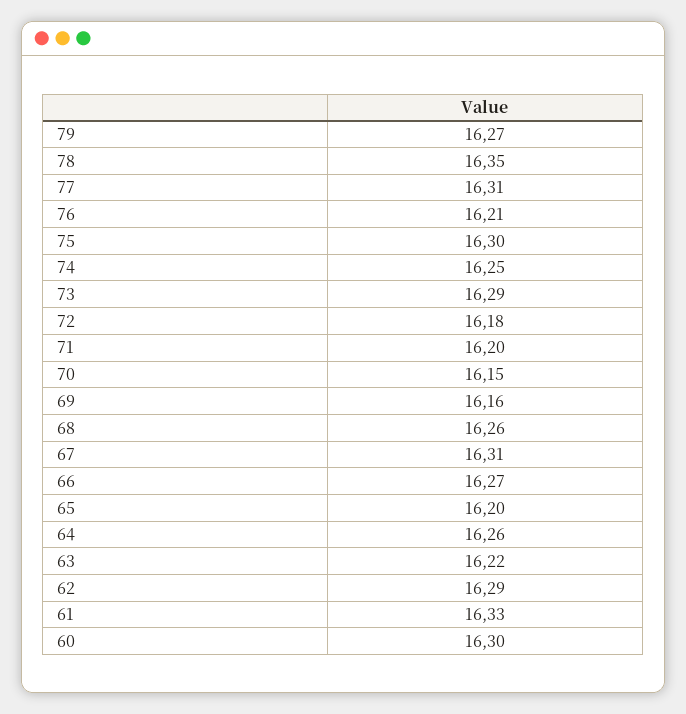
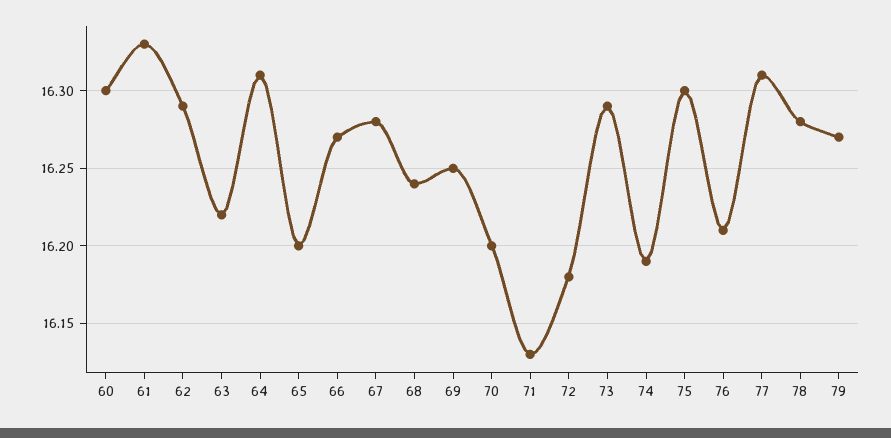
78: 16.35 -> 16.28
74: 16.25 -> 16.19
71: 16.2 -> 16.13
70: 16.15 -> 16.2
69: 16.16 -> 16.25
68: 16.26 -> 16.24
67: 16.31 -> 16.28
64: 16.26 -> 16.31

